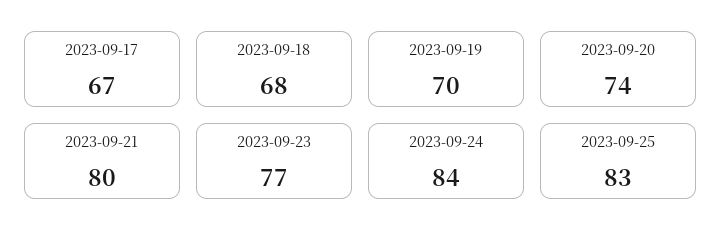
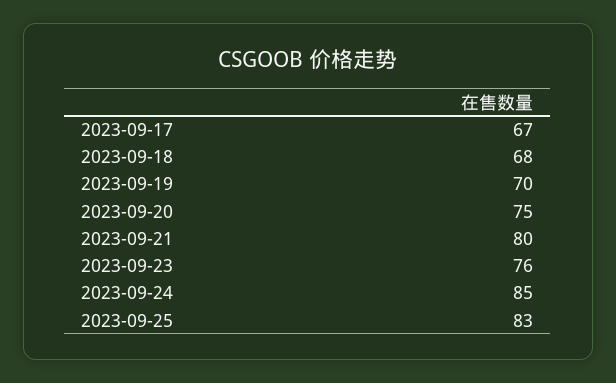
2023-09-20: 74 -> 75
2023-09-23: 77 -> 76
2023-09-24: 84 -> 85

